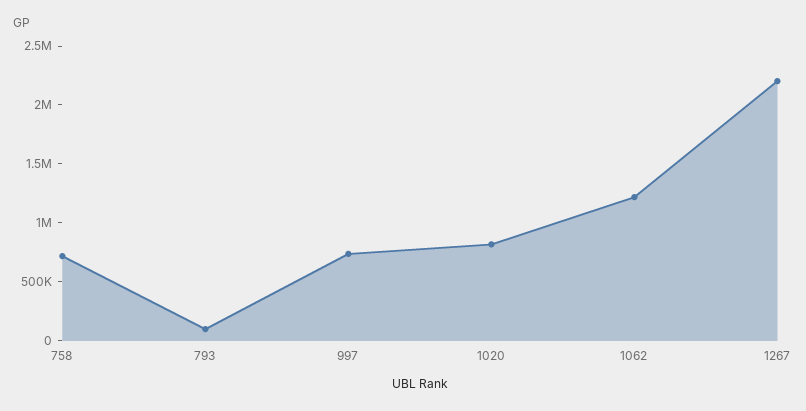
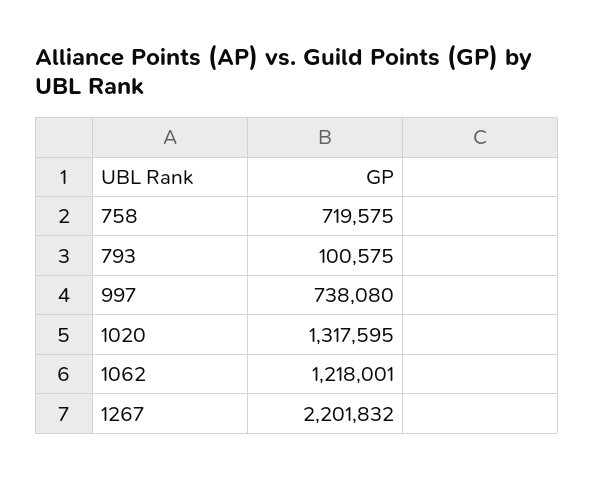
1020: 800000 -> 1317595

